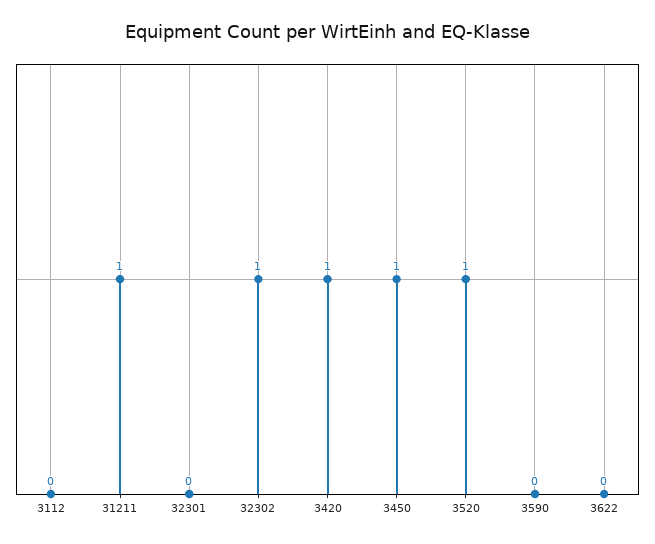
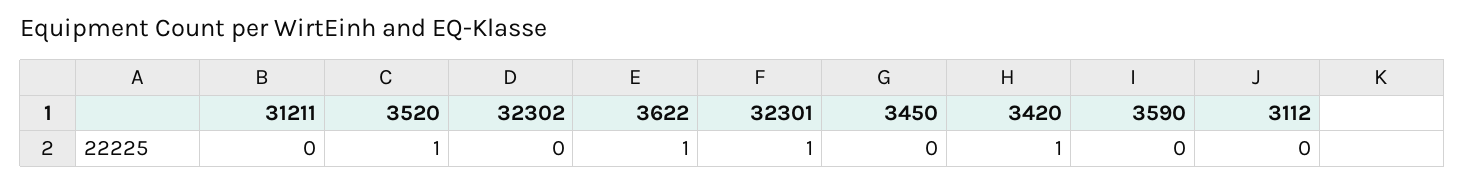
31211: 1 -> 0
32301: 0 -> 1
32302: 1 -> 0
3450: 1 -> 0
3622: 0 -> 1

